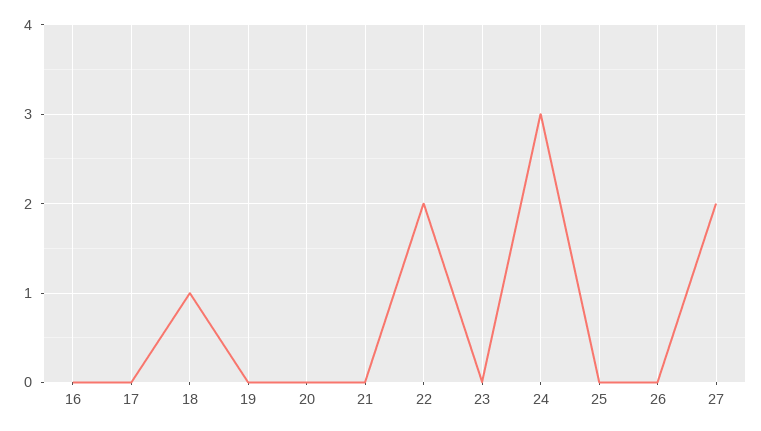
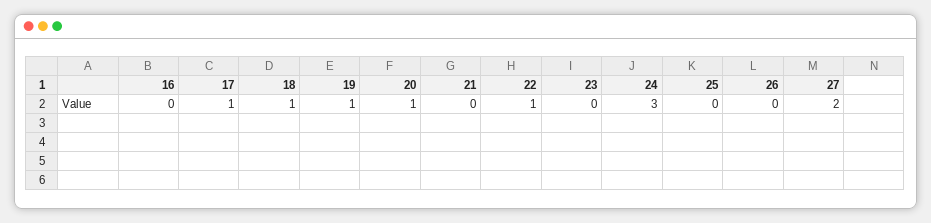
17: 0 -> 1
19: 0 -> 1
20: 0 -> 1
22: 2 -> 1

